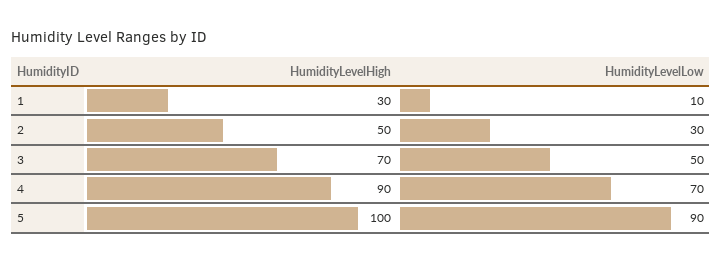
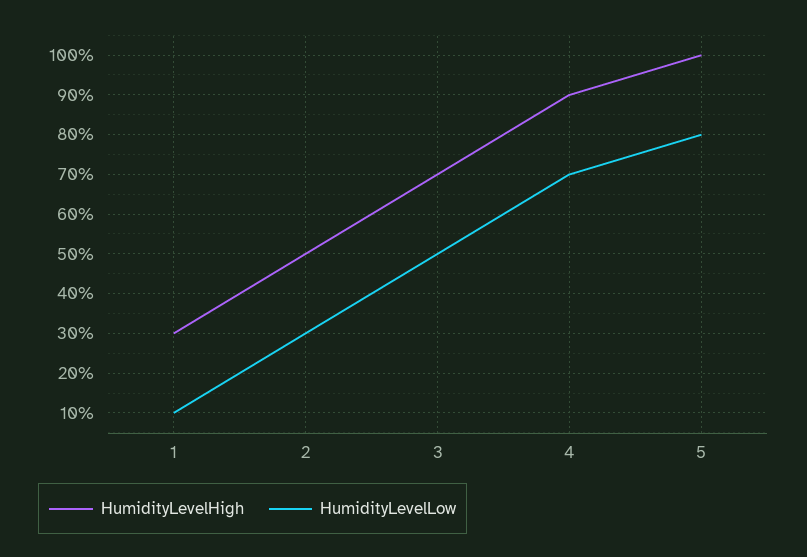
HumidityLevelLow, 5: 90 -> 80

